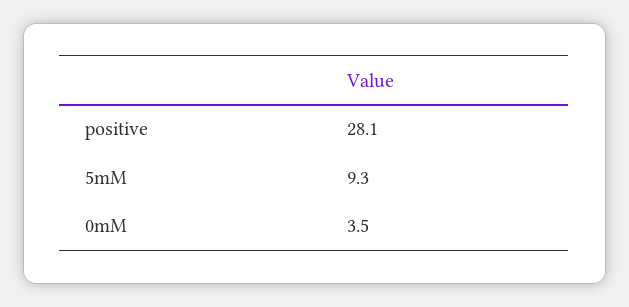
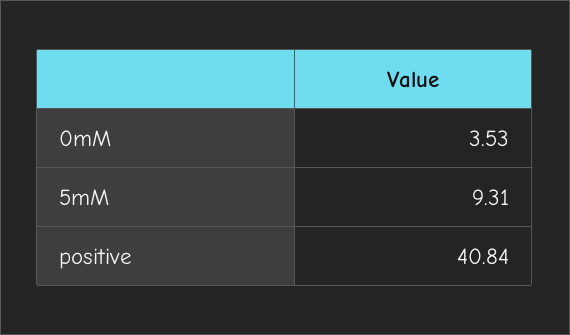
positive: 28.1 -> 40.84

